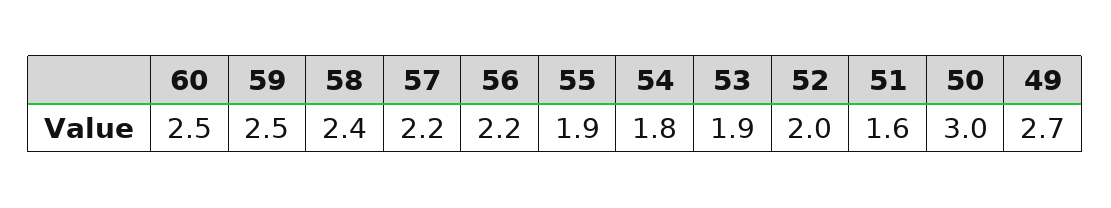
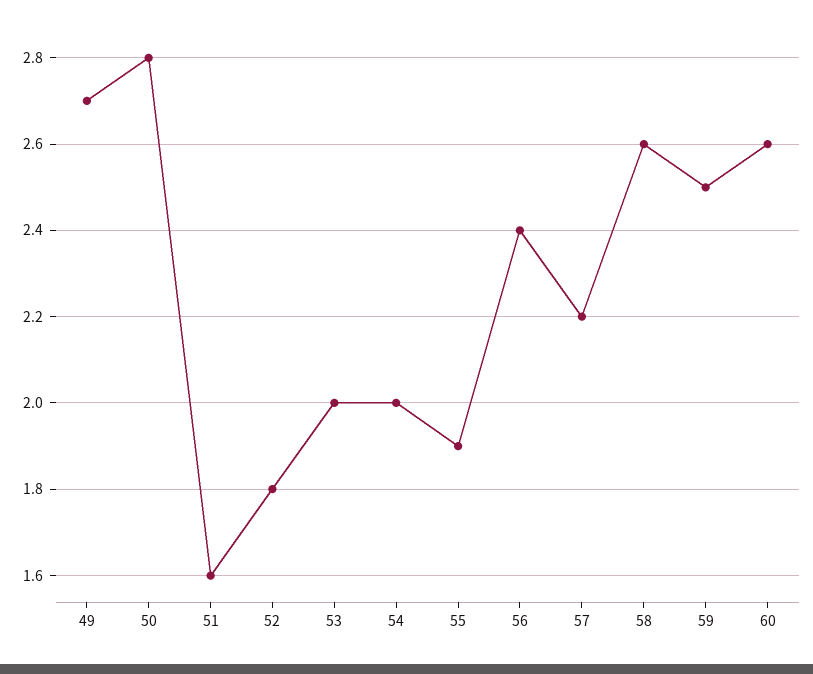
60: 2.5 -> 2.6
58: 2.4 -> 2.6
56: 2.2 -> 2.4
54: 1.8 -> 2
53: 1.9 -> 2
52: 2 -> 1.8
50: 3 -> 2.8

